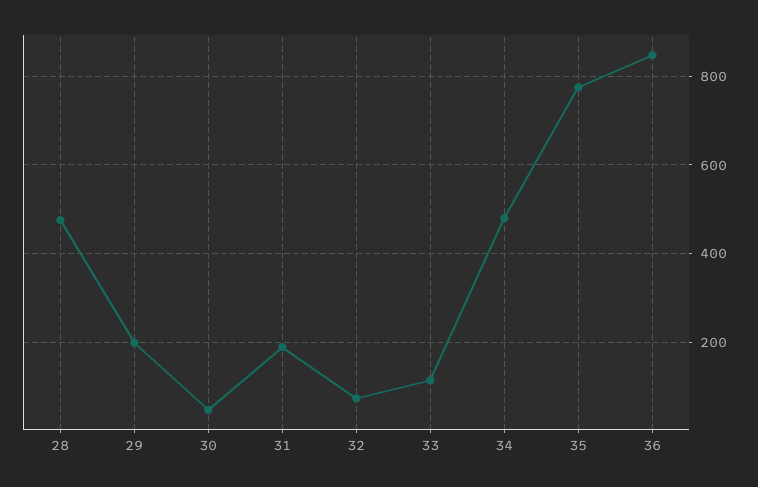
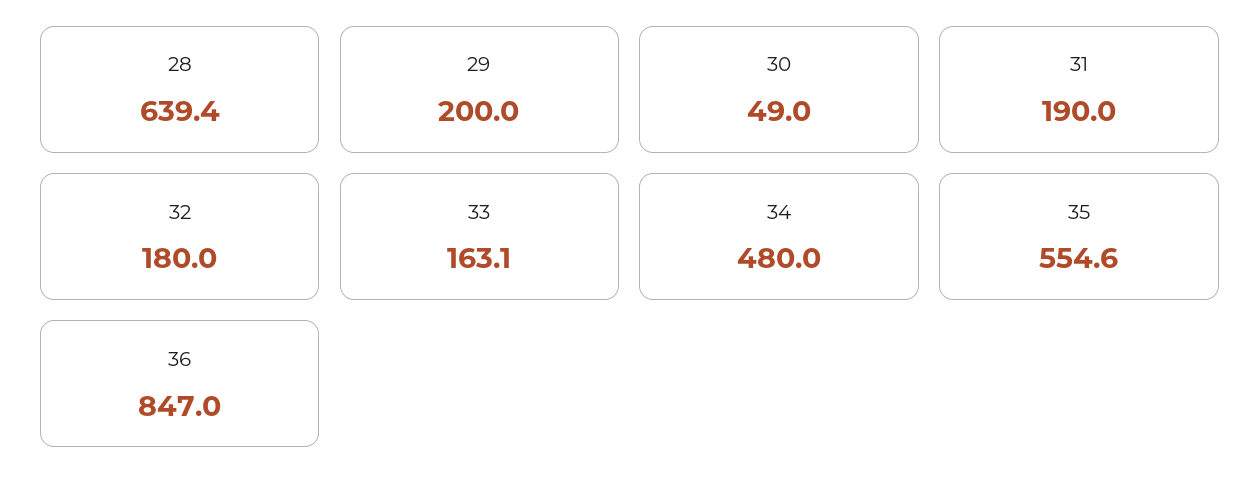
28: 480 -> 639.4
32: 80 -> 180
33: 120 -> 163.1
35: 780 -> 554.6

